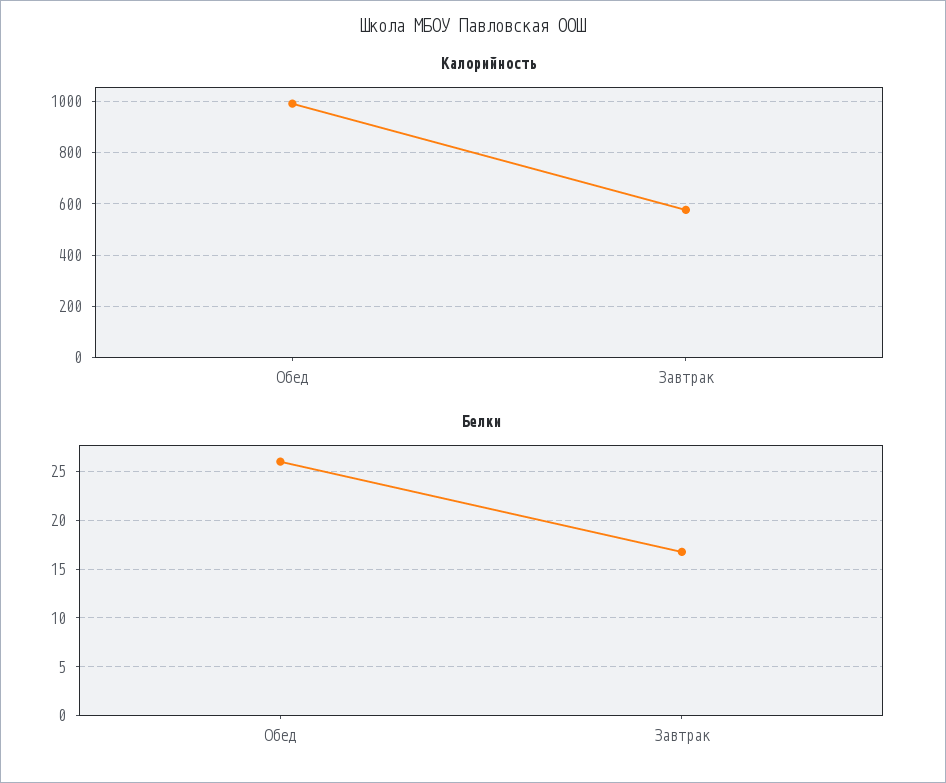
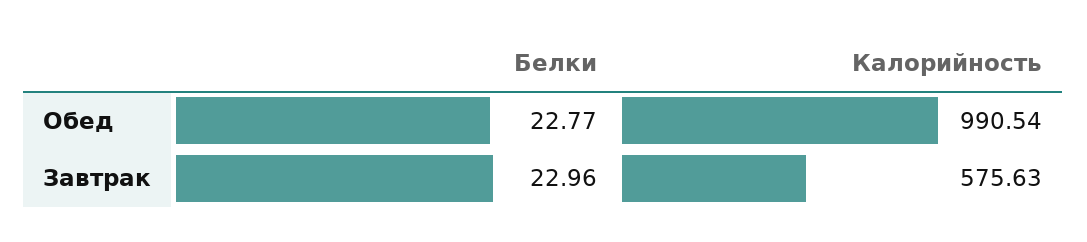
Белки, Обед: 26 -> 22.77
Белки, Завтрак: 17 -> 22.96

